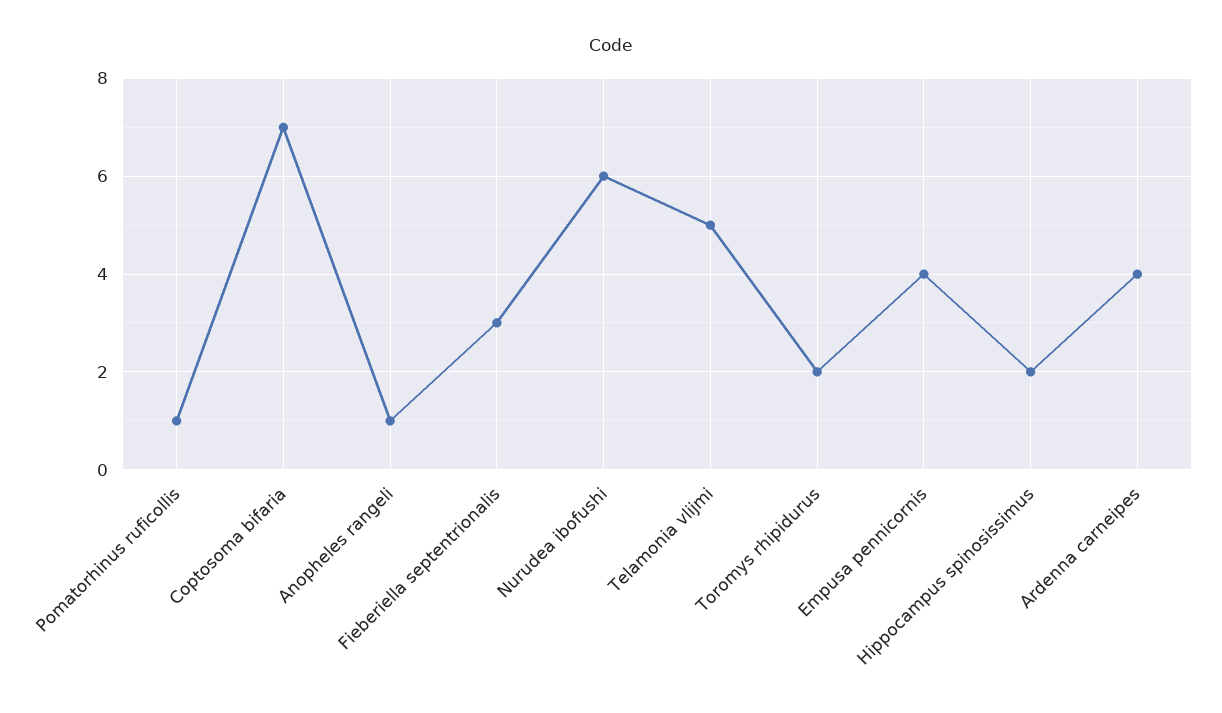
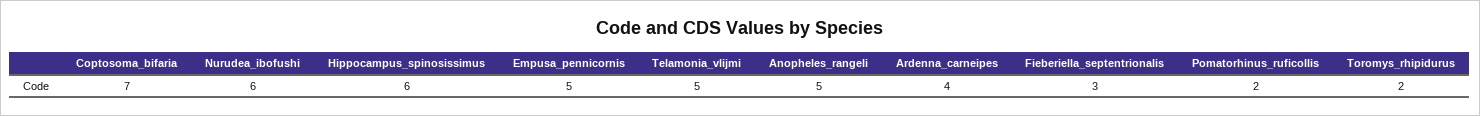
Pomatorhinus ruficollis: 1 -> 2
Anopheles rangeli: 1 -> 5
Empusa pennicornis: 4 -> 5
Hippocampus spinosissimus: 2 -> 6

